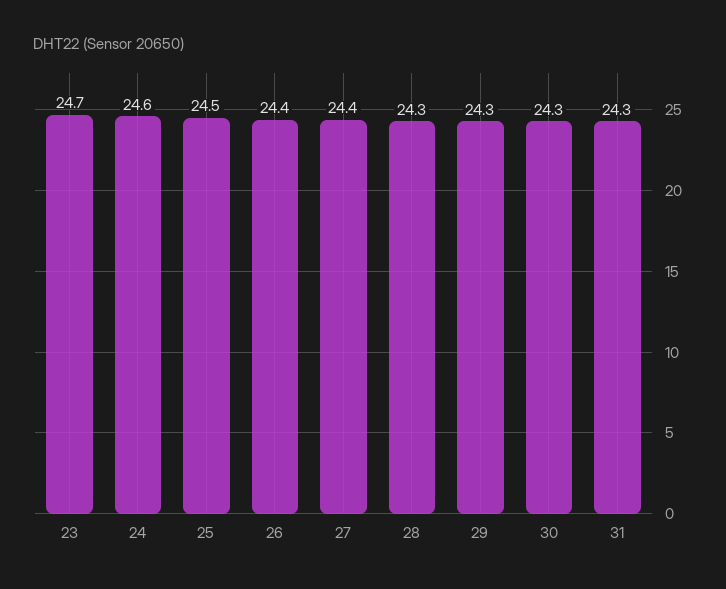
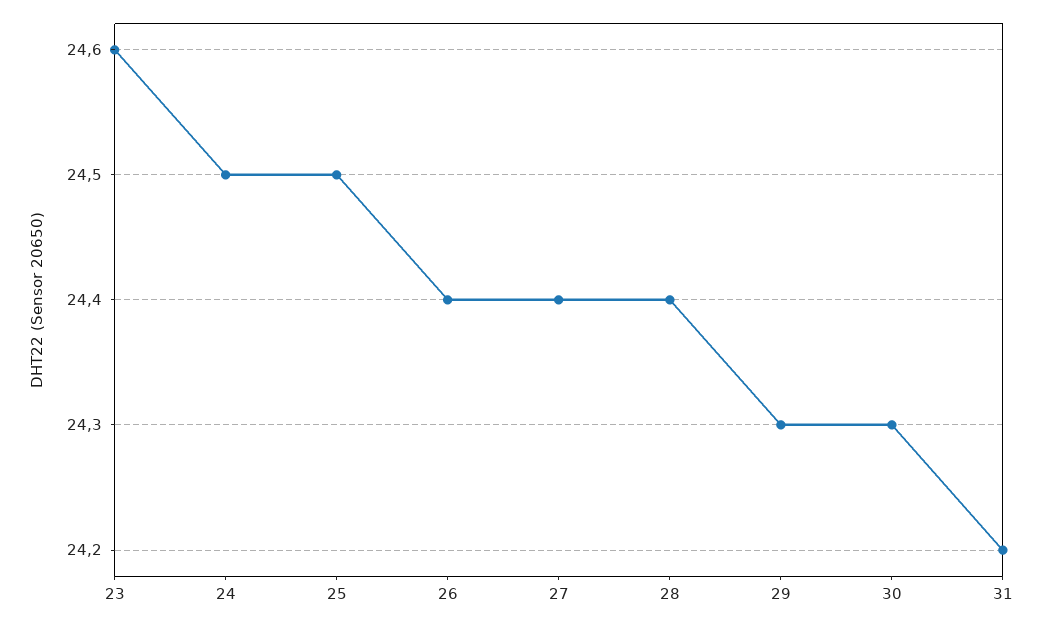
23: 24.7 -> 24.6
24: 24.6 -> 24.5
28: 24.3 -> 24.4
31: 24.3 -> 24.2

